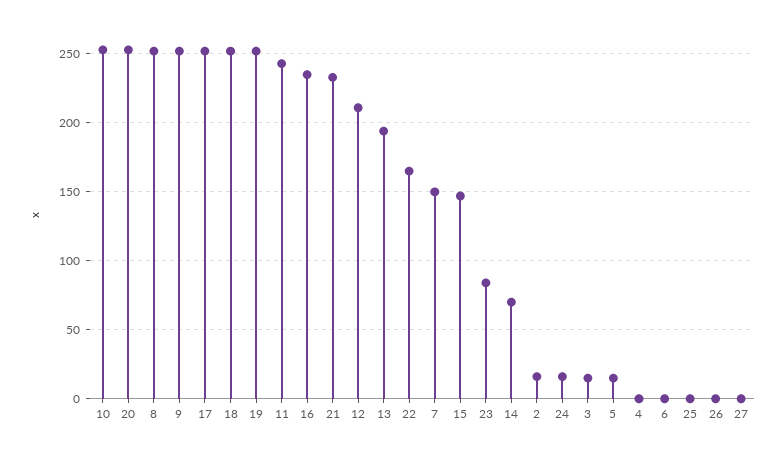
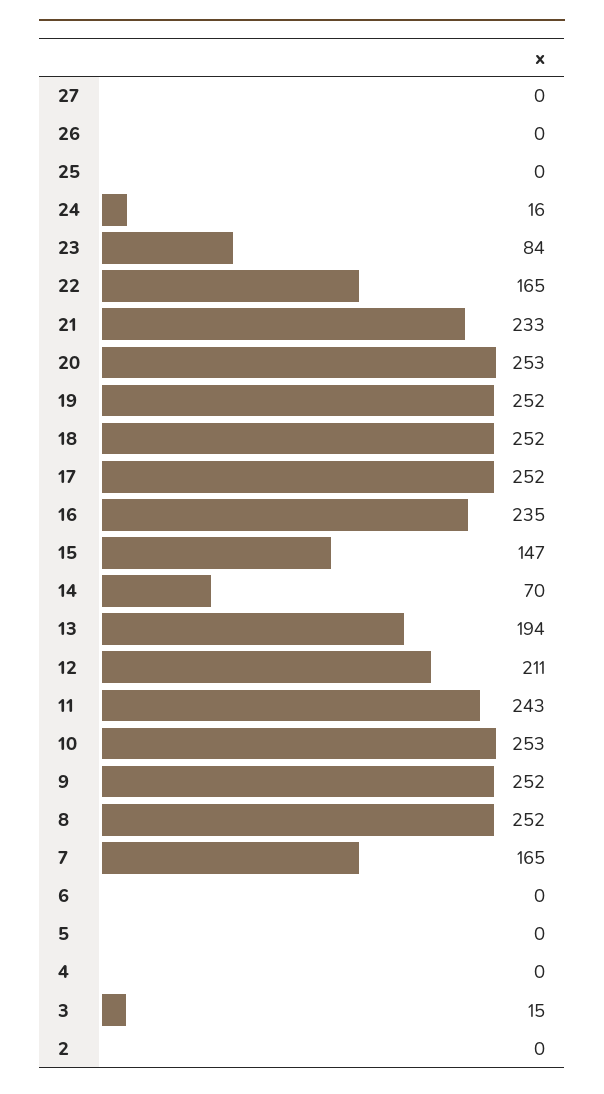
7: 150 -> 165
2: 15 -> 0
5: 15 -> 0

